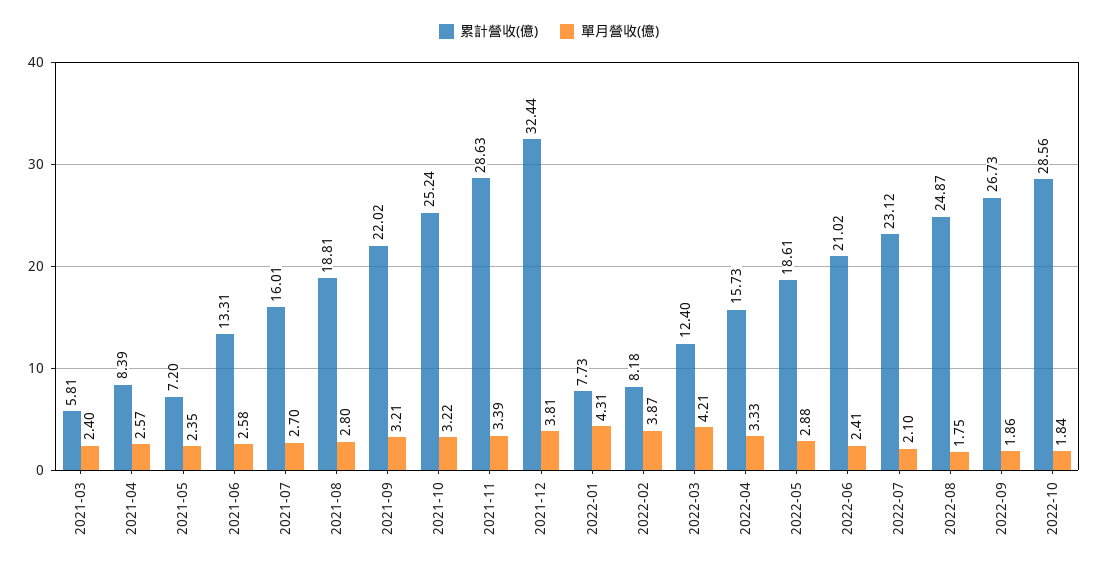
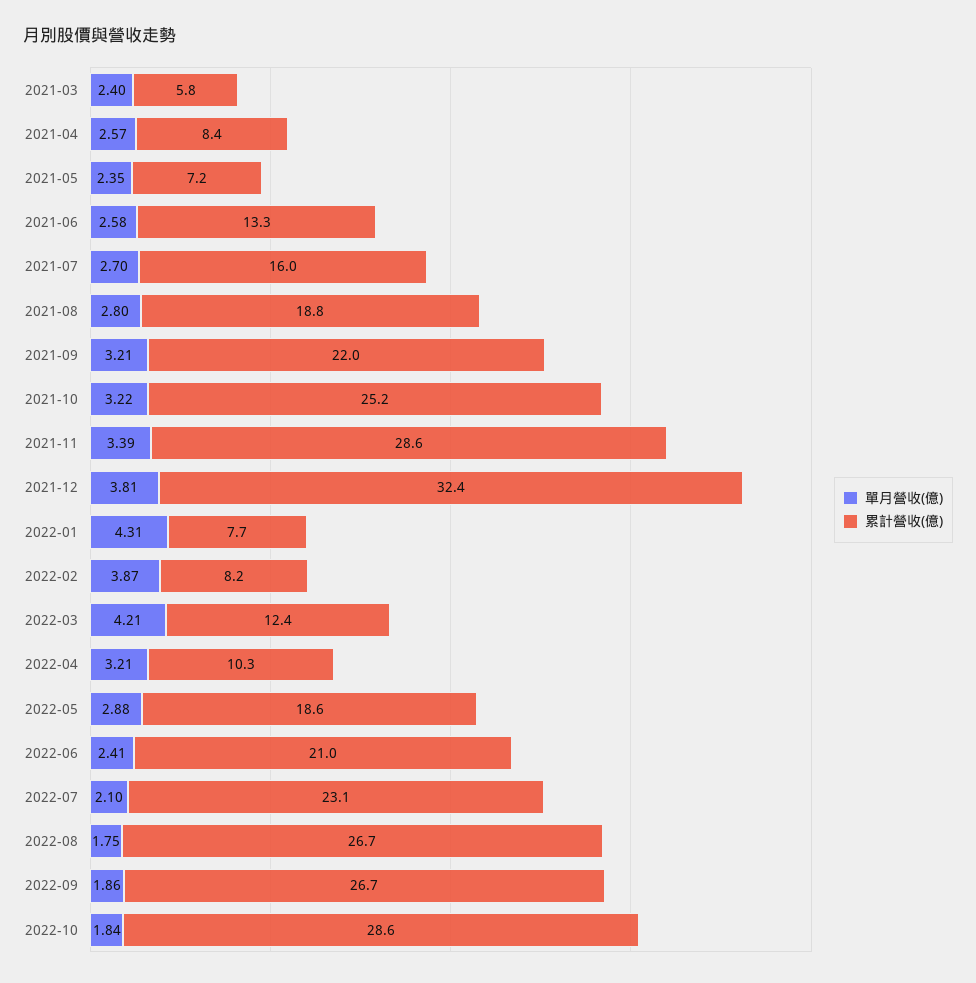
累計營收(億), 2022-04: 15.73 -> 10.3
單月營收(億), 2022-04: 3.33 -> 3.21
累計營收(億), 2022-08: 24.87 -> 26.7

